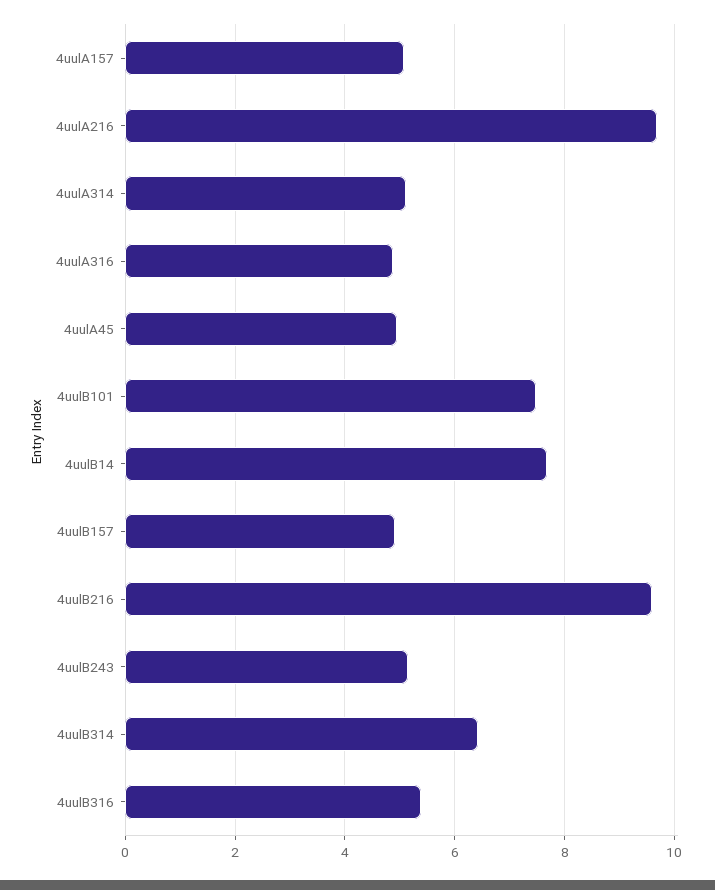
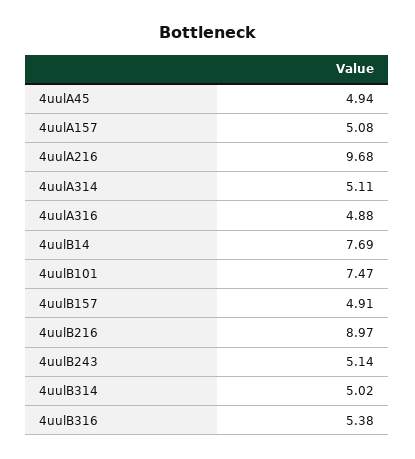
4uulB216: 9.6 -> 8.97
4uulB314: 6.4 -> 5.02

